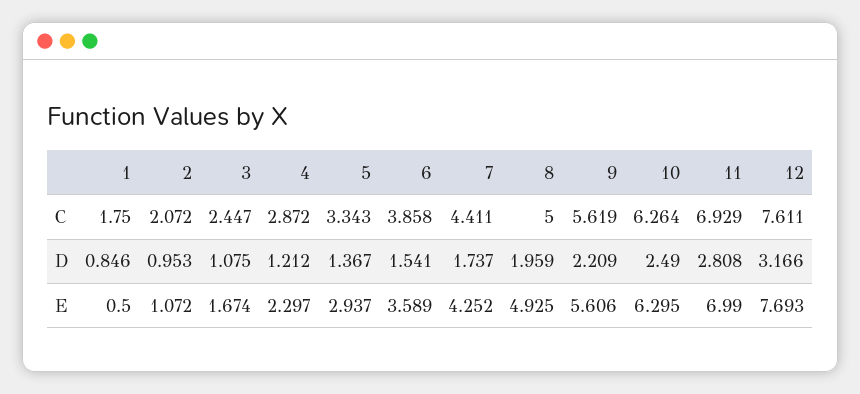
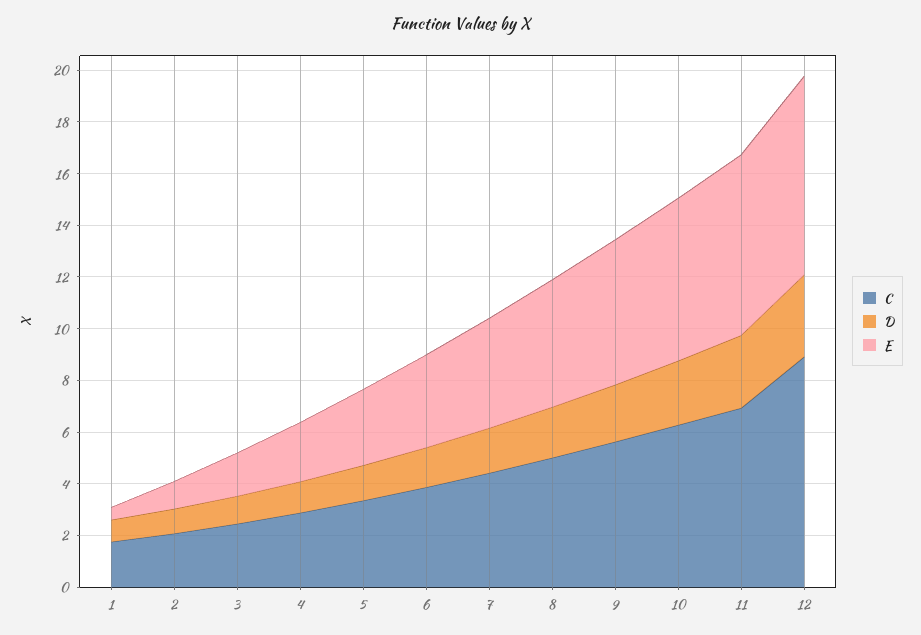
C, 12: 7.611 -> 9

